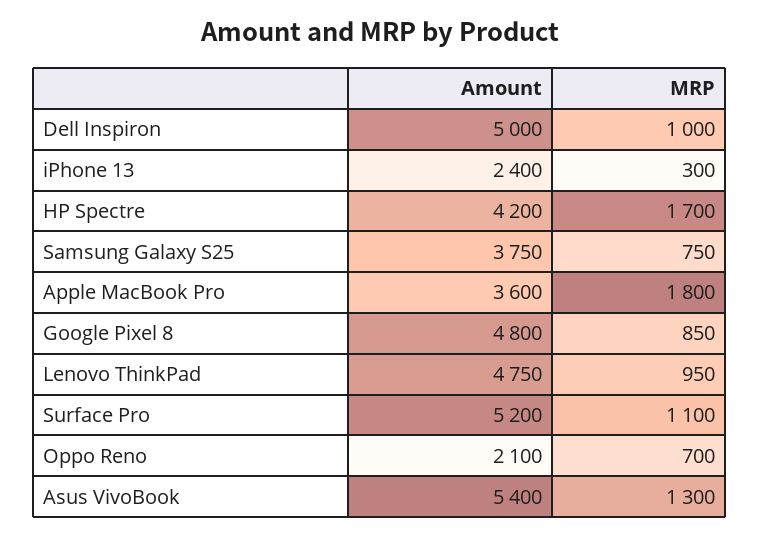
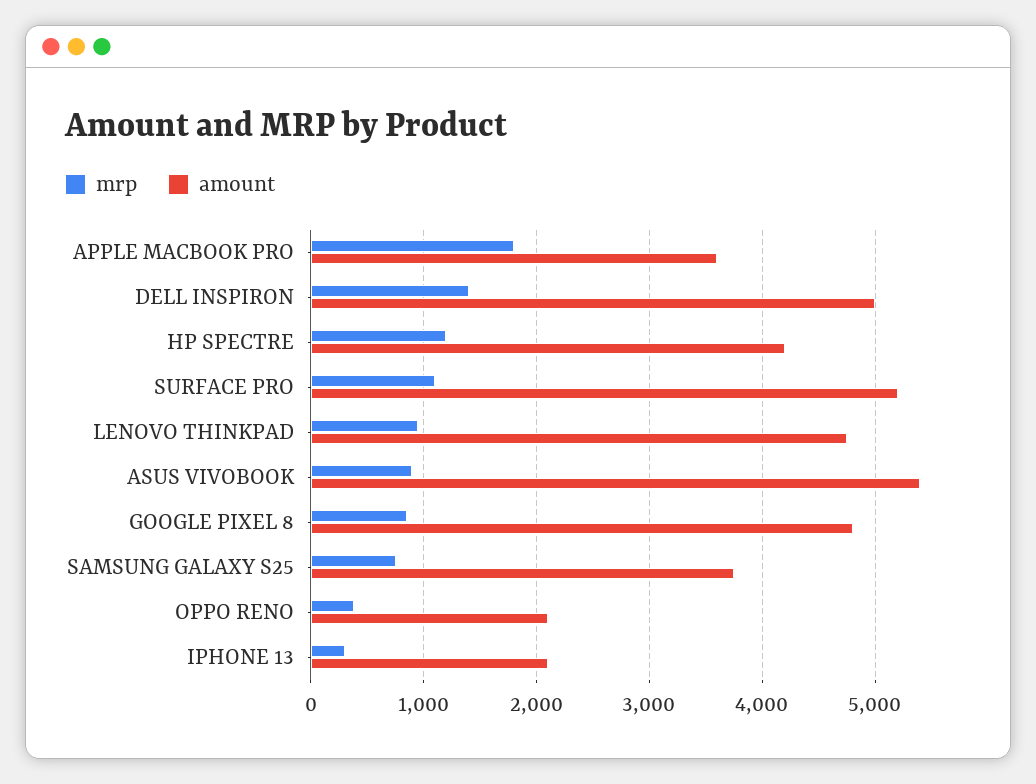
MRP, Dell Inspiron: 1000 -> 1400
Amount, iPhone 13: 2400 -> 2100
MRP, HP Spectre: 1700 -> 1200
MRP, Oppo Reno: 700 -> 400
MRP, Asus VivoBook: 1300 -> 900

